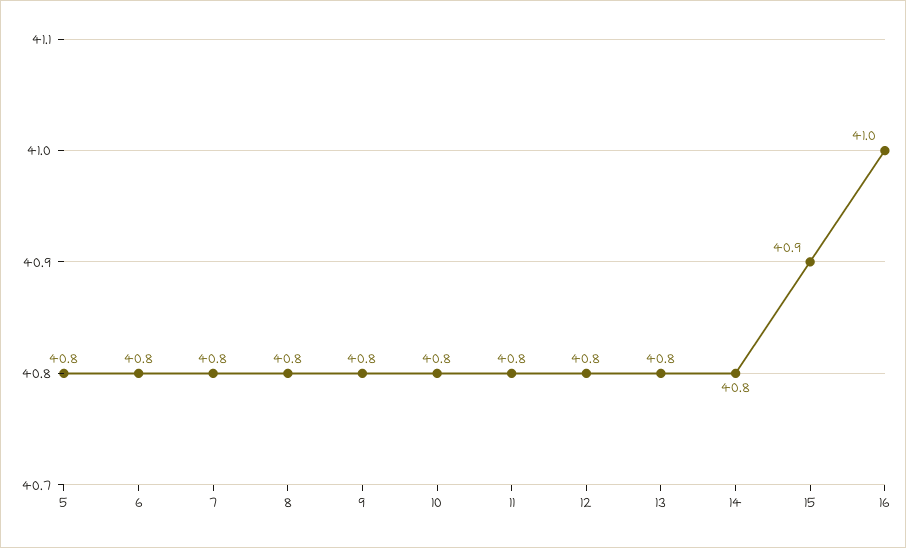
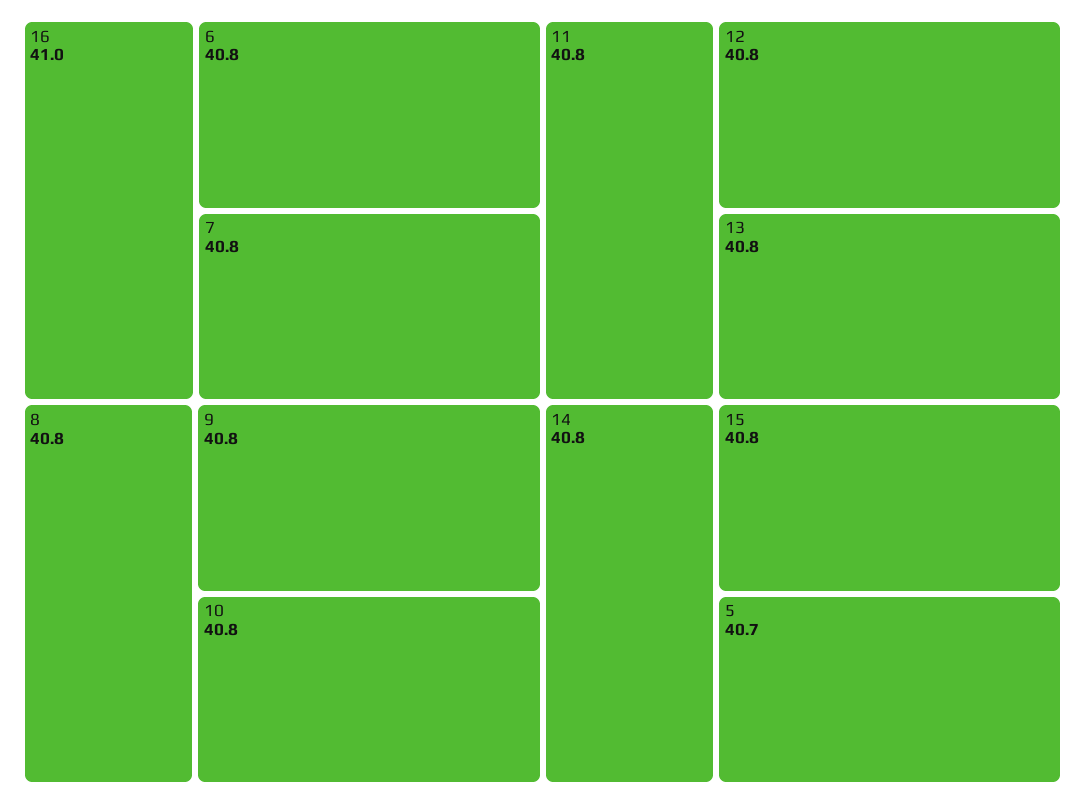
5: 40.8 -> 40.7
15: 40.9 -> 40.8

